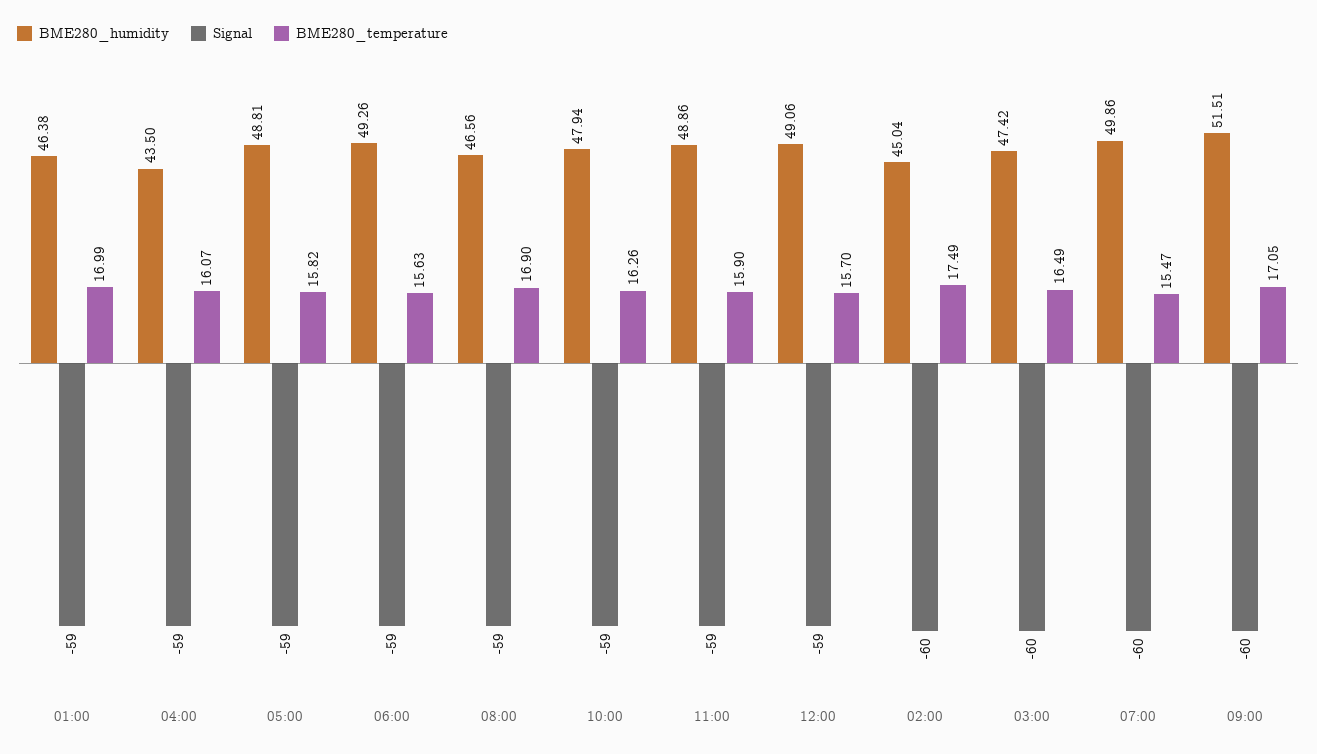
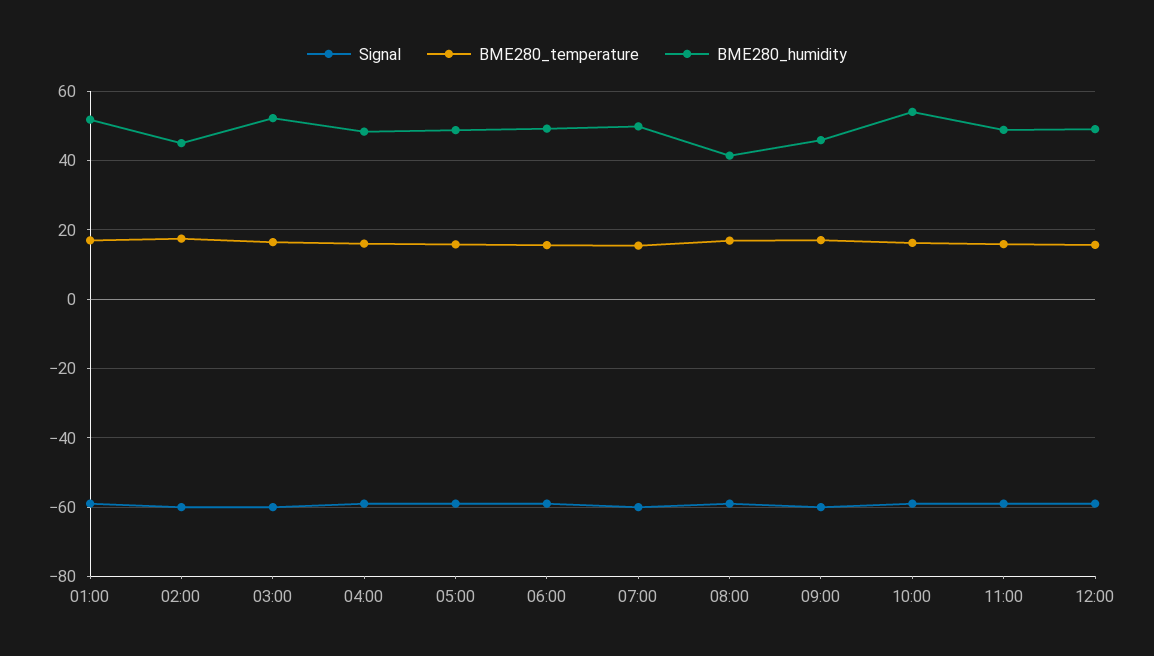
BME280_humidity, 01:00: 46.38 -> 52
BME280_humidity, 04:00: 43.5 -> 48
BME280_humidity, 08:00: 46.56 -> 42
BME280_humidity, 10:00: 47.94 -> 54
BME280_humidity, 03:00: 47.42 -> 52
BME280_humidity, 09:00: 51.51 -> 46

